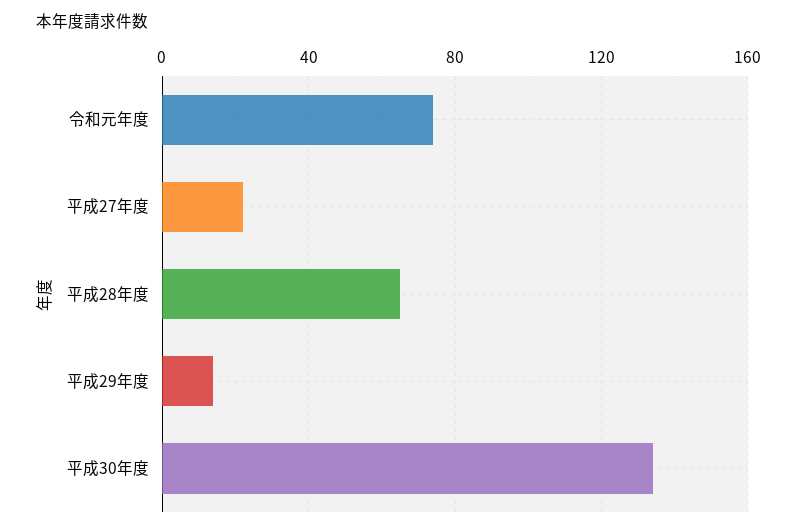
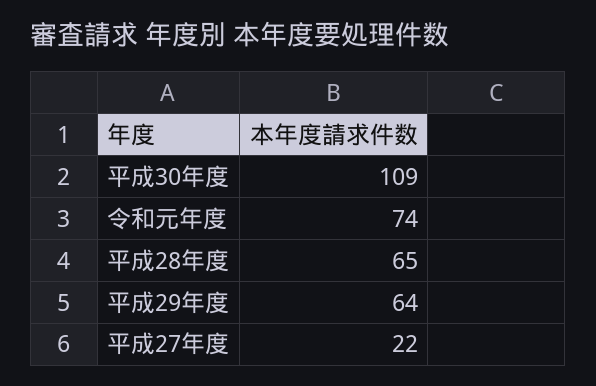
平成29年度: 15 -> 64
平成30年度: 135 -> 109

